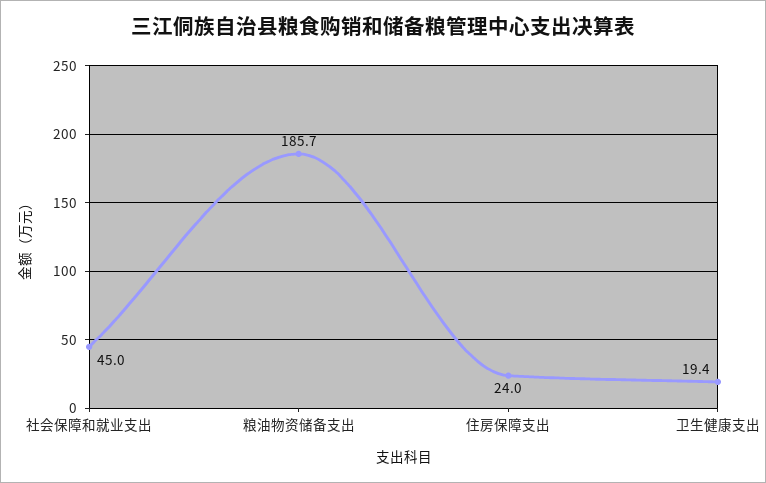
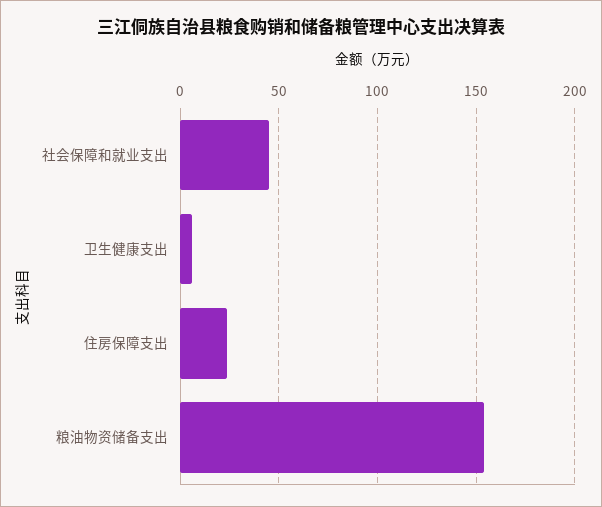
粮油物资储备支出: 185.7 -> 155
卫生健康支出: 19.4 -> 5

